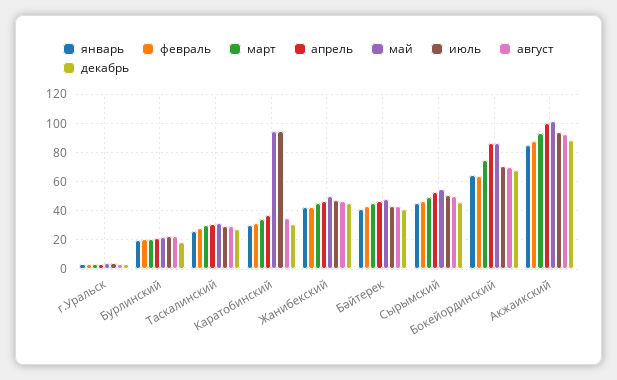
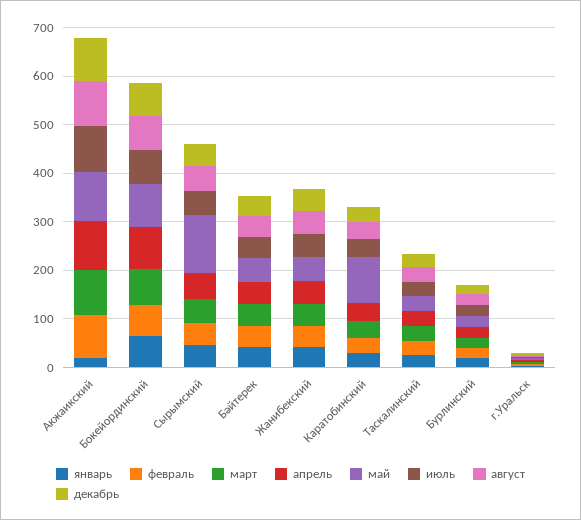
июль, Каратобинский: 95 -> 40
май, Сырымский: 55 -> 120
январь, Акжаикский: 85 -> 20

